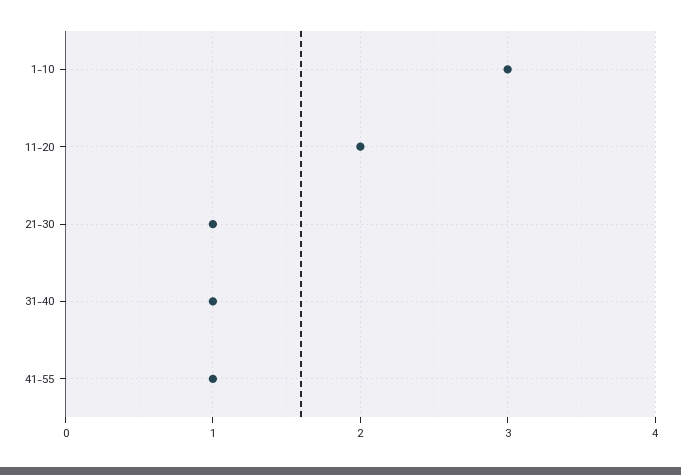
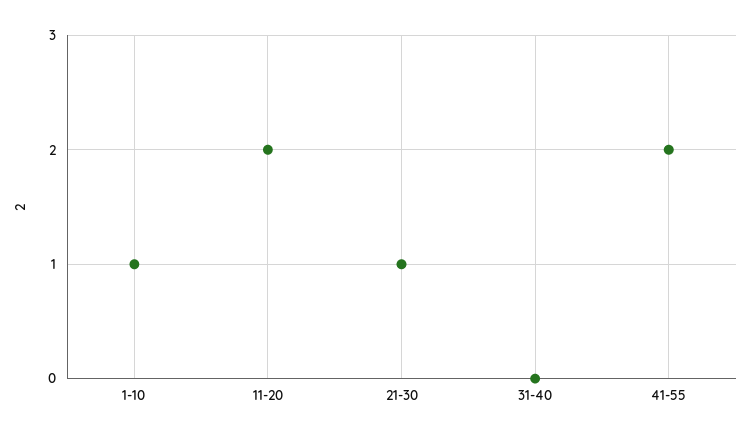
1-10: 3 -> 1
31-40: 1 -> 0
41-55: 1 -> 2

